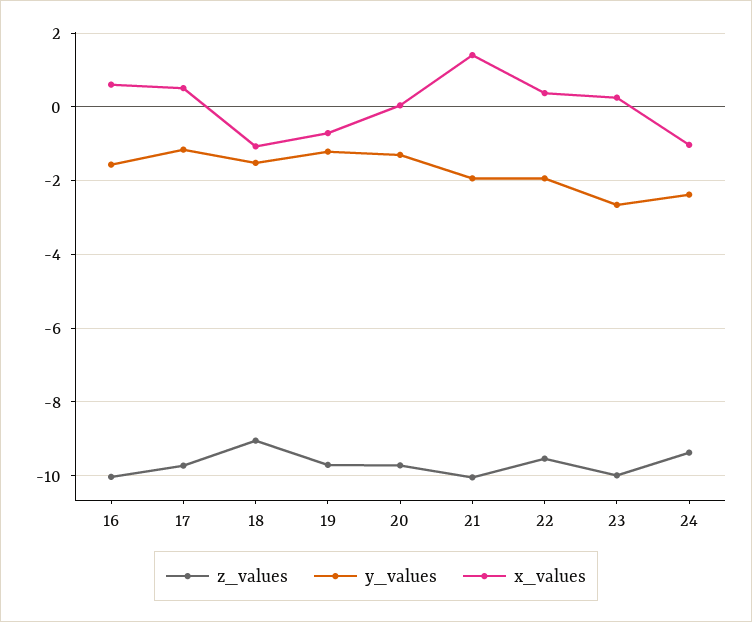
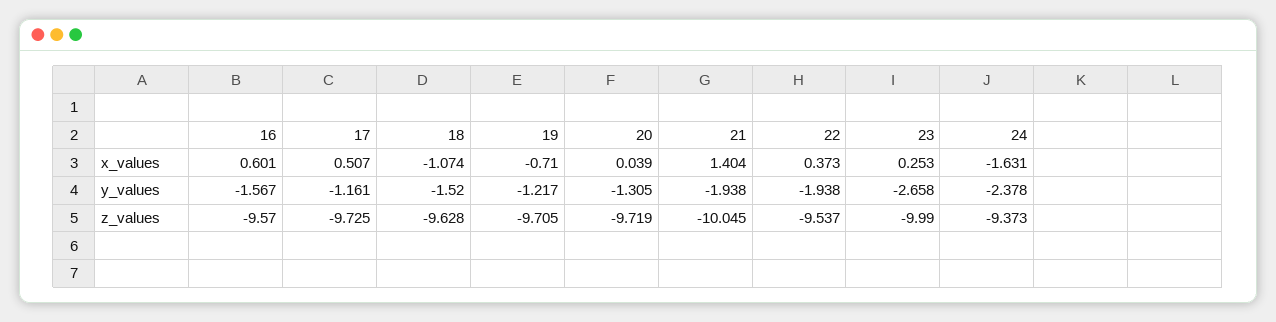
z_values, 16: -10 -> -9.57
z_values, 18: -9 -> -9.628
x_values, 24: -1 -> -1.631

